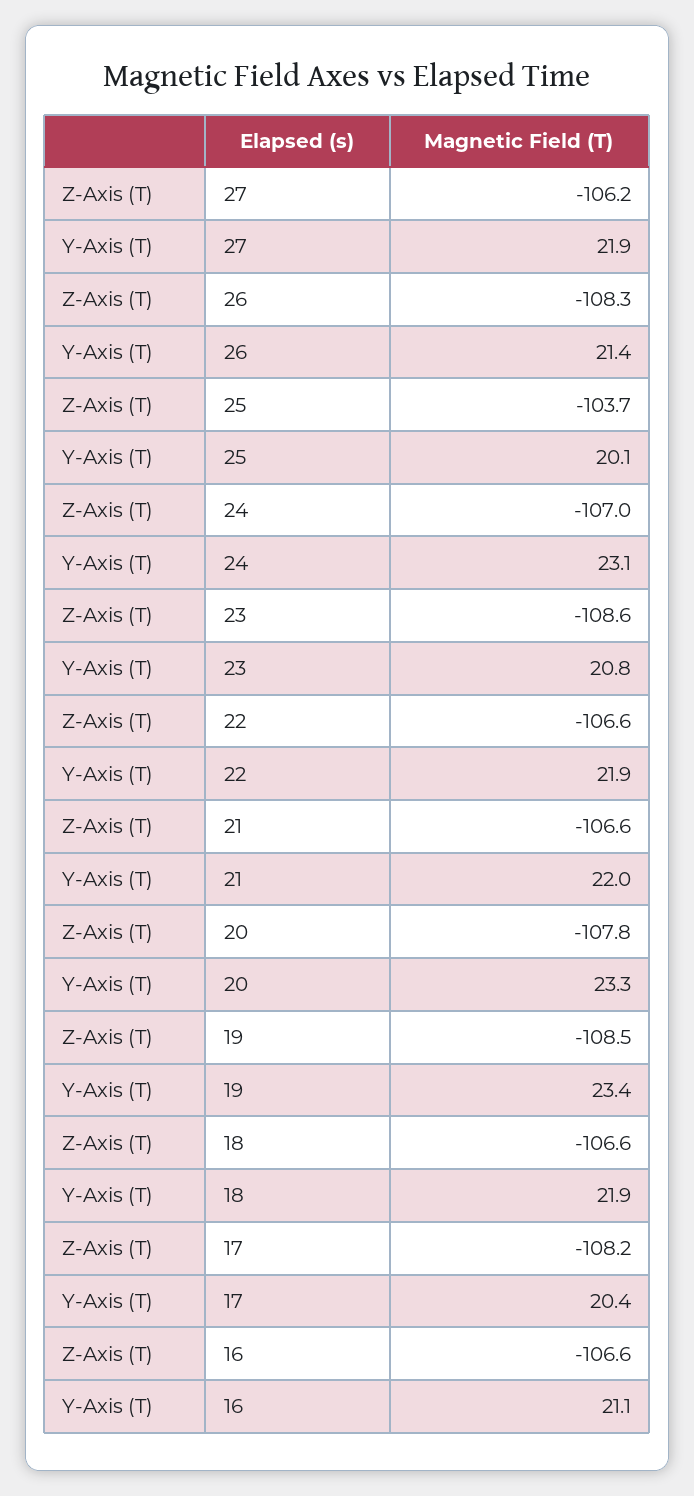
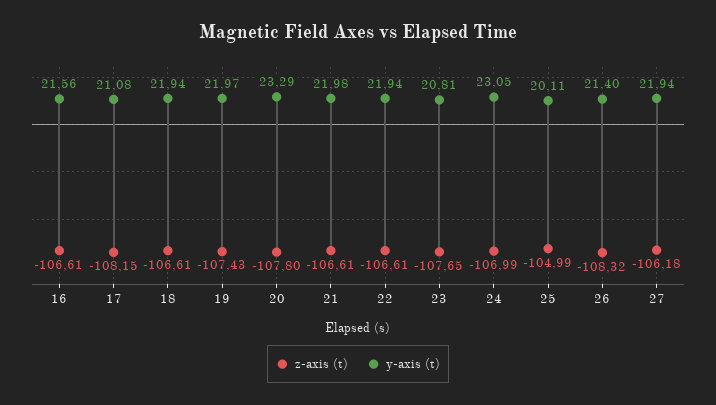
Z-Axis (T), 25: -103.7 -> -104.99
Z-Axis (T), 23: -108.6 -> -107.65
Z-Axis (T), 19: -108.5 -> -107.43
Y-Axis (T), 19: 23.4 -> 21.97
Y-Axis (T), 17: 20.4 -> 21.08
Y-Axis (T), 16: 21.1 -> 21.56

